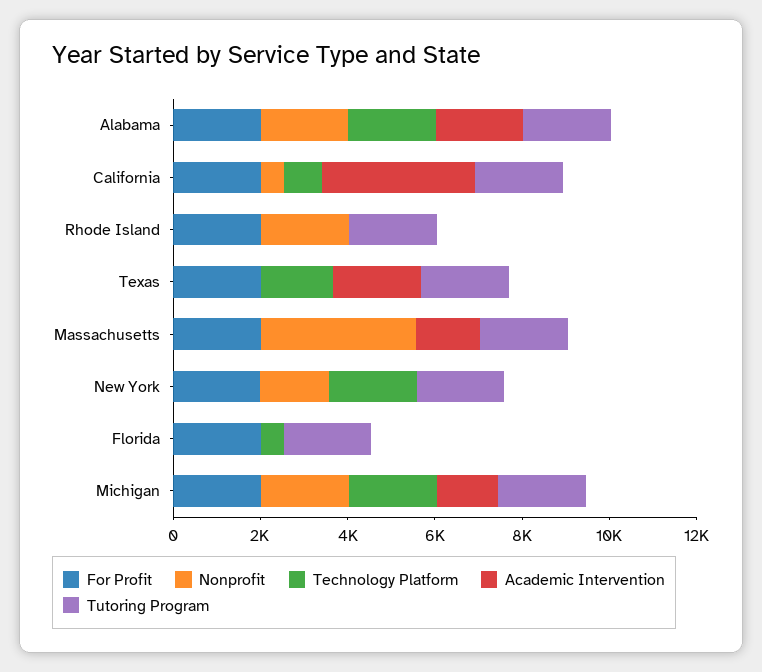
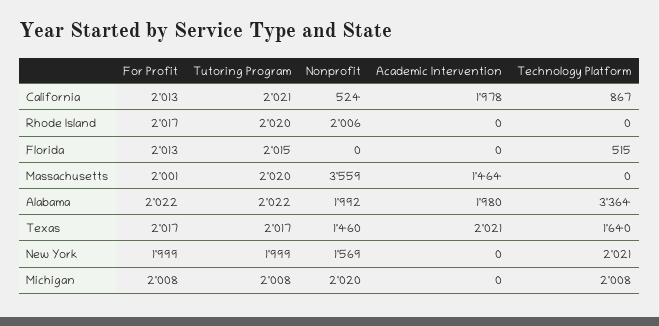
Technology Platform, Alabama: 2000 -> 3364
Academic Intervention, California: 3500 -> 1978
Nonprofit, Texas: 0 -> 1460
Academic Intervention, Michigan: 1500 -> 0

